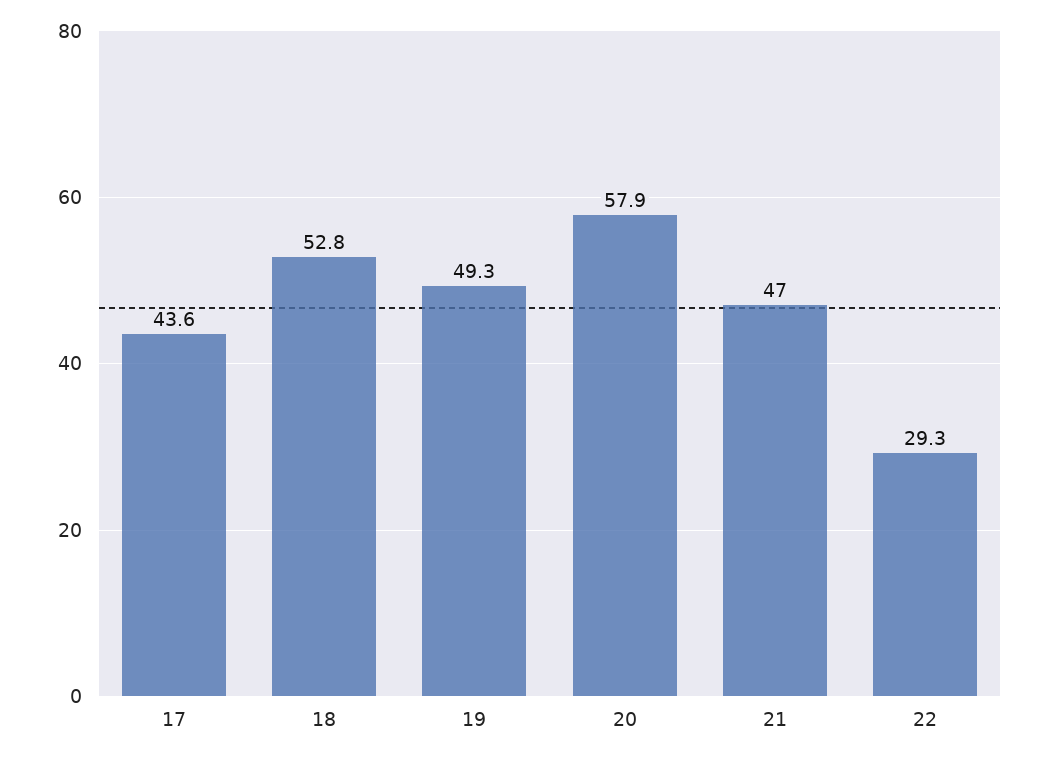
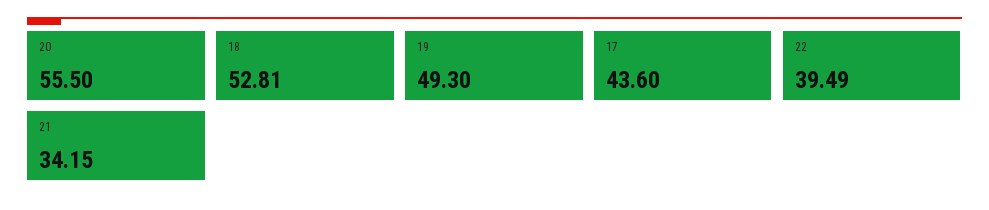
20: 57.9 -> 55.5
21: 47 -> 34.15
22: 29.3 -> 39.49

